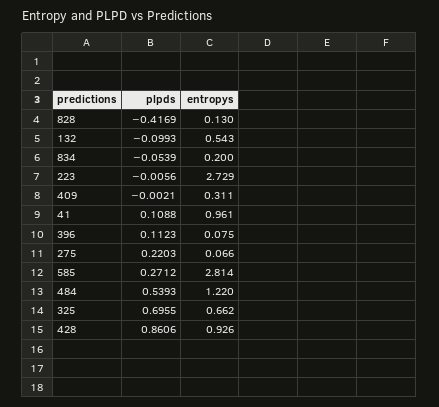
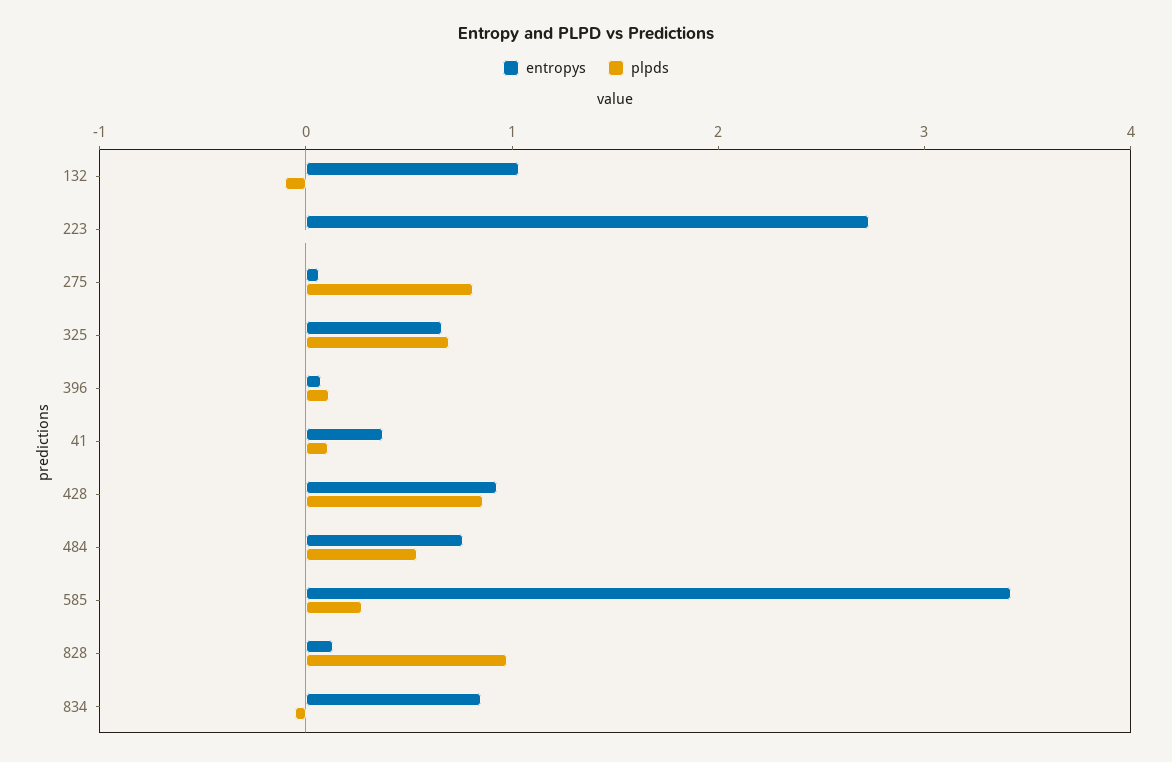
plpds, 828: -0.4169 -> 1
entropys, 132: 0.543 -> 1
entropys, 834: 0.2 -> 0.8
plpds, 409: -0.0021 -> none
entropys, 409: 0.311 -> none
entropys, 41: 0.961 -> 0.4
plpds, 275: 0.2203 -> 0.8
entropys, 585: 2.814 -> 3.4
entropys, 484: 1.22 -> 0.8

